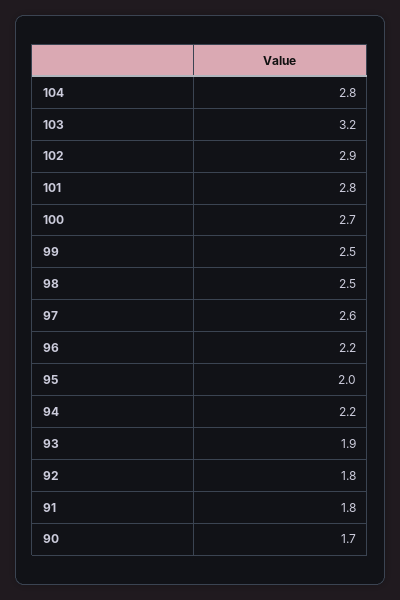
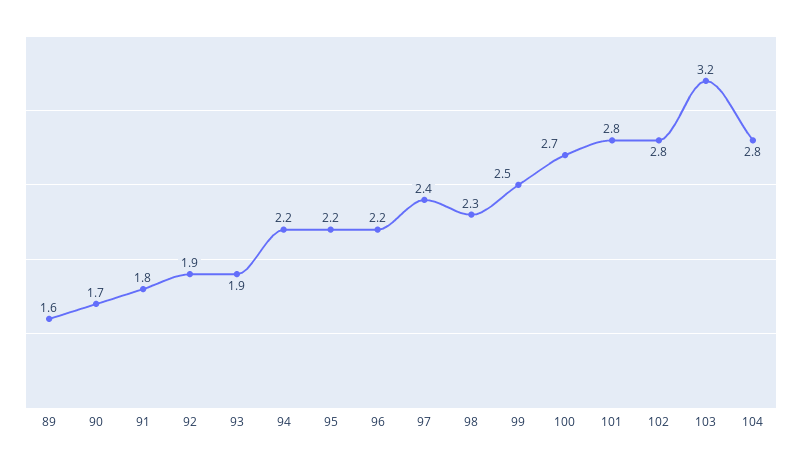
102: 2.9 -> 2.8
98: 2.5 -> 2.3
97: 2.6 -> 2.4
95: 2 -> 2.2
92: 1.8 -> 1.9
89: none -> 1.6

